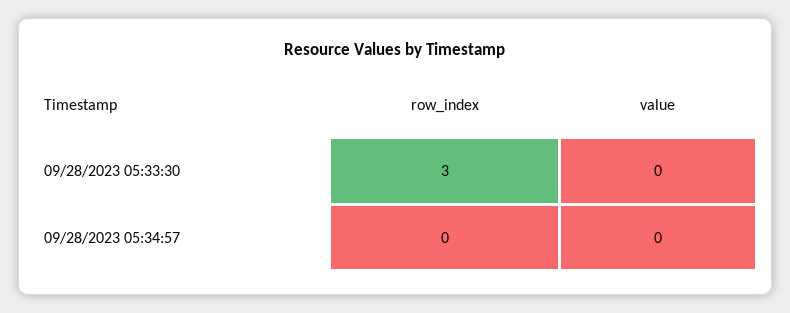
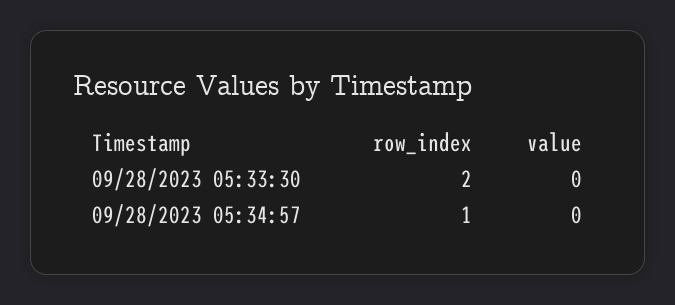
row_index, 09/28/2023 05:33:30: 3 -> 2
row_index, 09/28/2023 05:34:57: 0 -> 1

